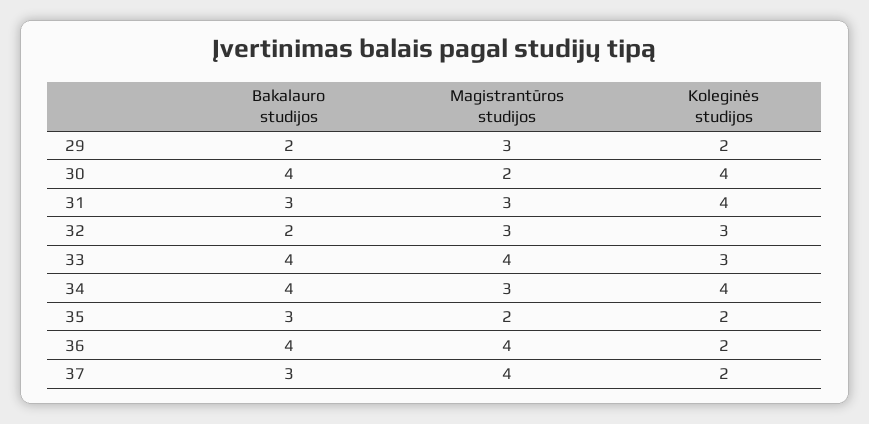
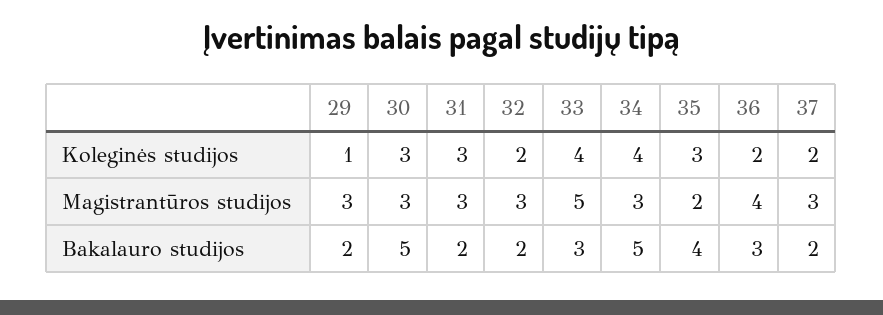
Koleginės studijos, 29: 2 -> 1
Bakalauro studijos, 30: 4 -> 5
Magistrantūros studijos, 30: 2 -> 3
Koleginės studijos, 30: 4 -> 3
Bakalauro studijos, 31: 3 -> 2
Koleginės studijos, 31: 4 -> 3
Koleginės studijos, 32: 3 -> 2
Bakalauro studijos, 33: 4 -> 3
Magistrantūros studijos, 33: 4 -> 5
Koleginės studijos, 33: 3 -> 4
Bakalauro studijos, 34: 4 -> 5
Bakalauro studijos, 35: 3 -> 4
Koleginės studijos, 35: 2 -> 3
Bakalauro studijos, 36: 4 -> 3
Bakalauro studijos, 37: 3 -> 2
Magistrantūros studijos, 37: 4 -> 3

